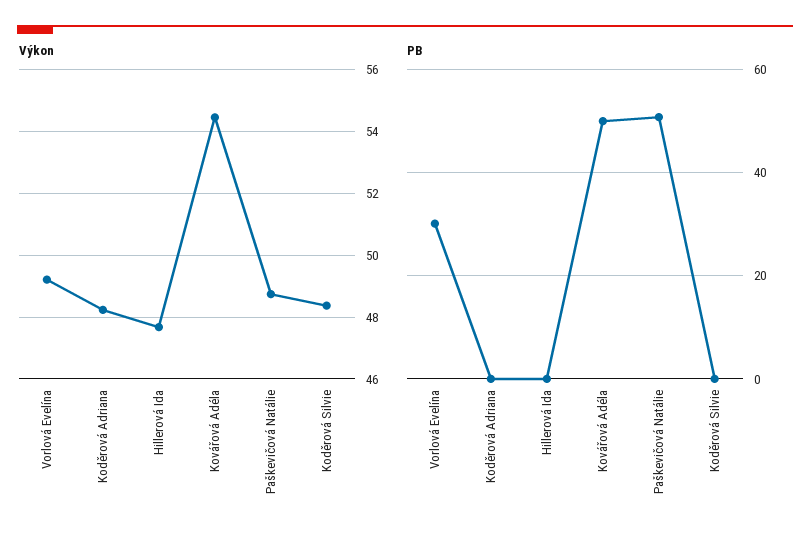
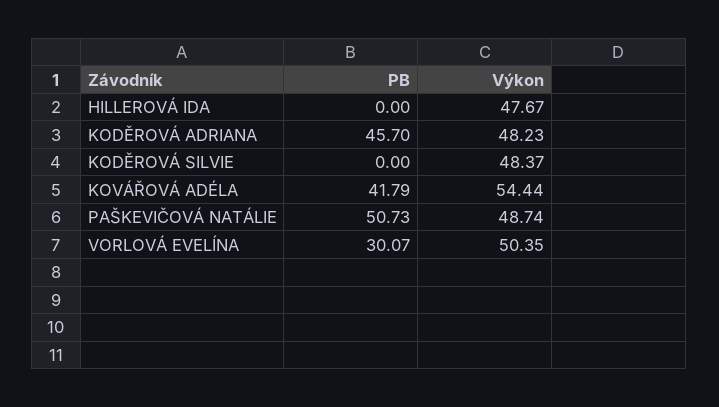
Výkon, Vorlová Evelína: 49.2 -> 50.35
PB, Koděrová Adriana: 0 -> 45.7
PB, Kovářová Adéla: 50 -> 41.79

